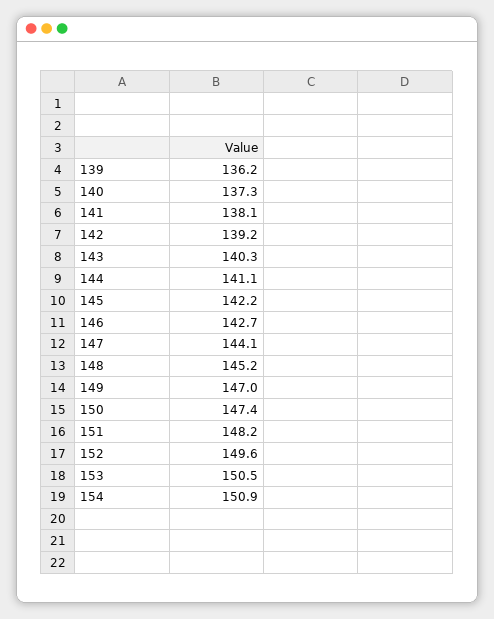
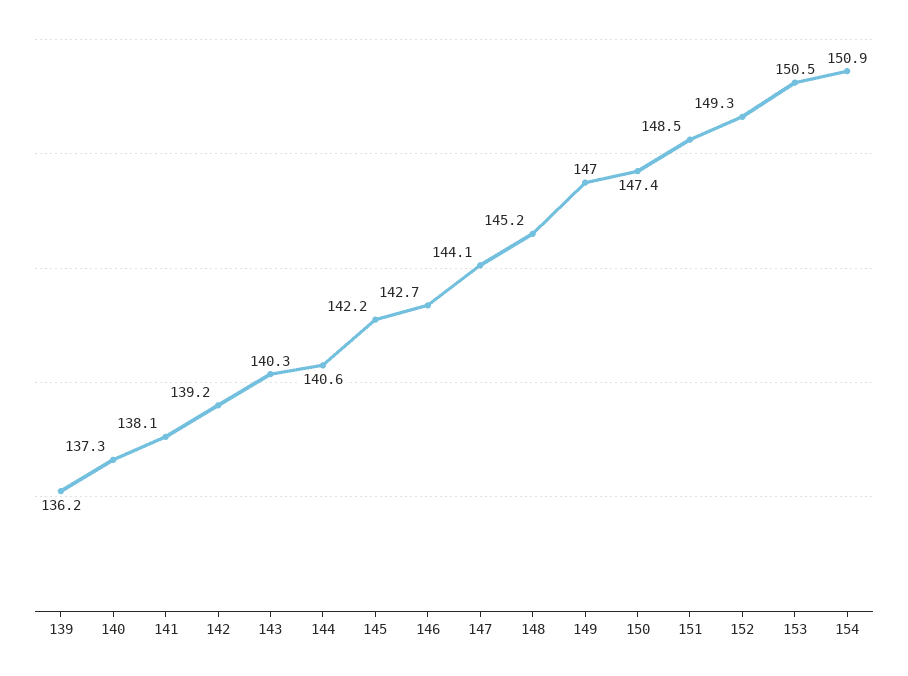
144: 141.1 -> 140.6
151: 148.2 -> 148.5
152: 149.6 -> 149.3

